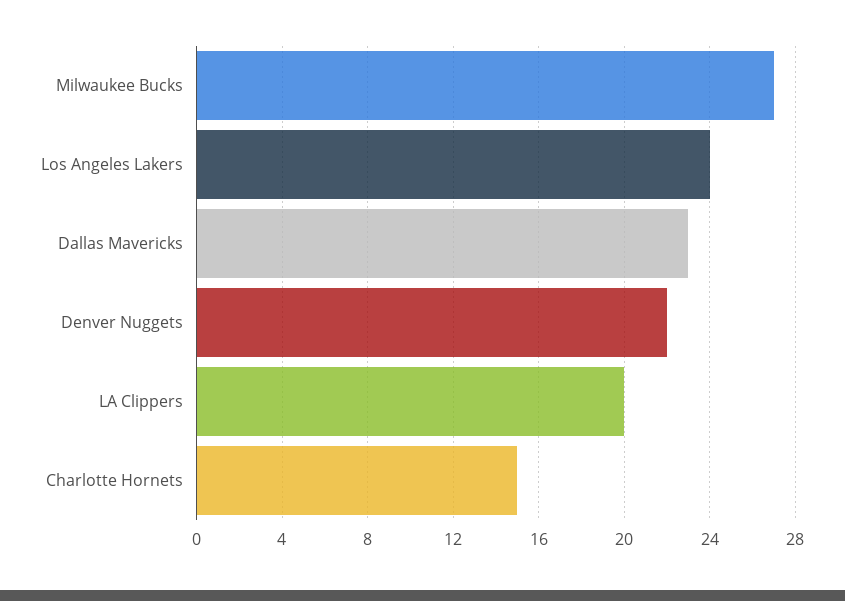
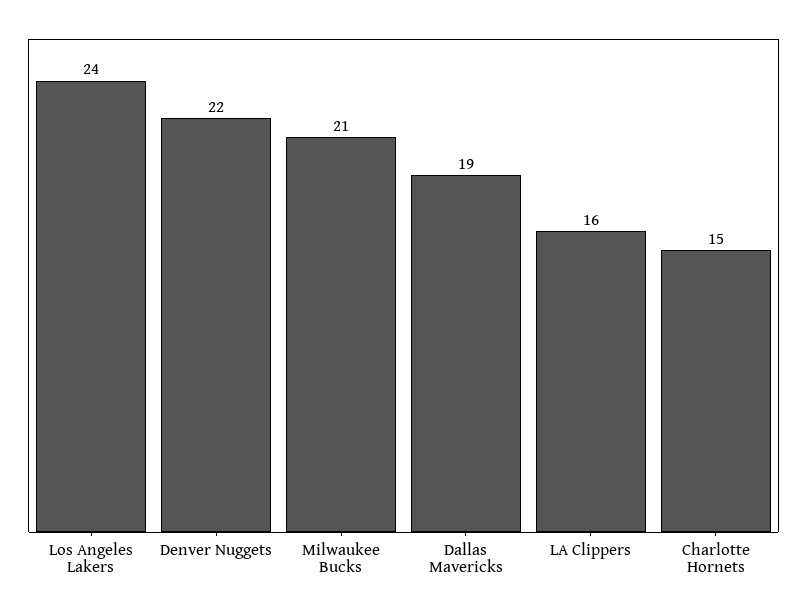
Milwaukee Bucks: 27 -> 21
Dallas Mavericks: 23 -> 19
LA Clippers: 20 -> 16

